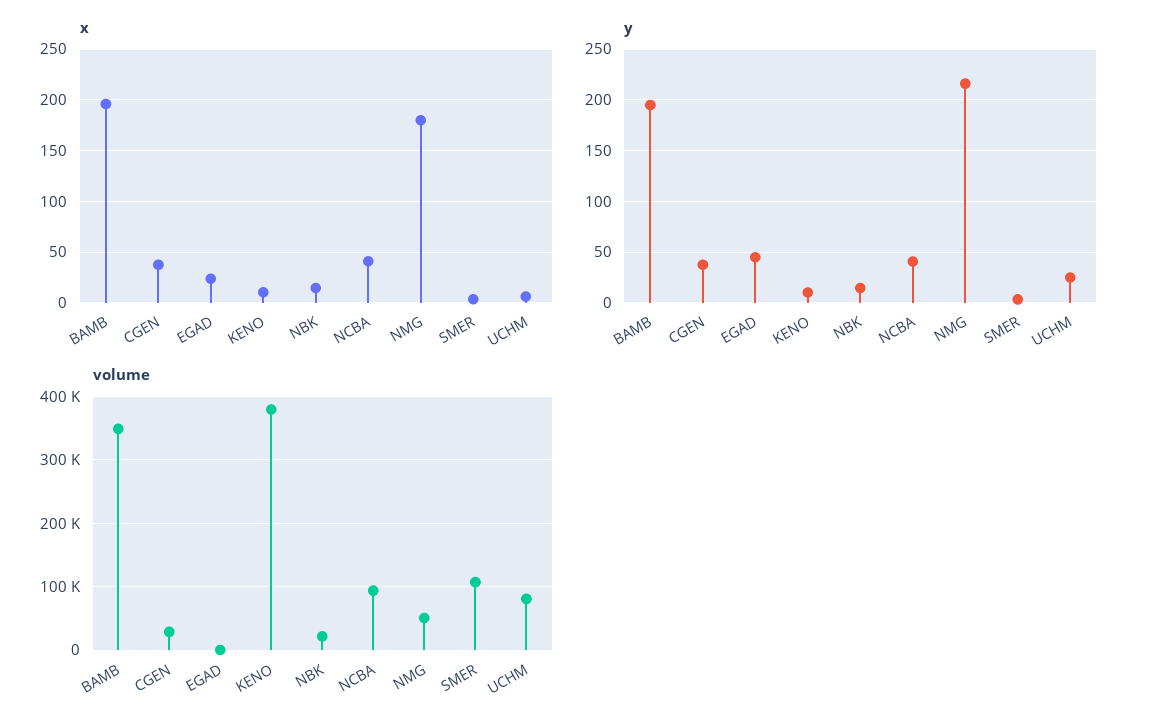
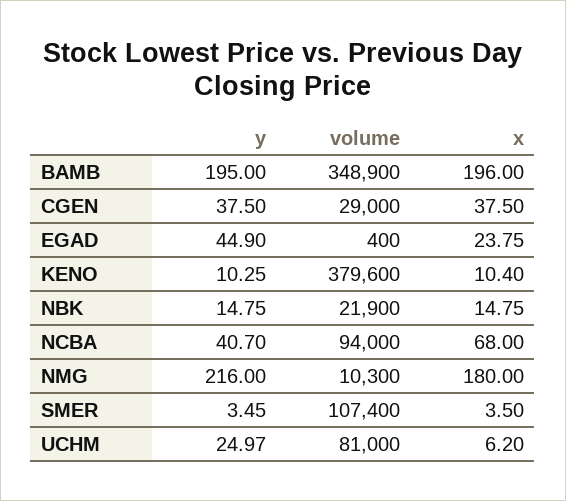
x, NCBA: 40 -> 68
volume, NMG: 50000 -> 10300

